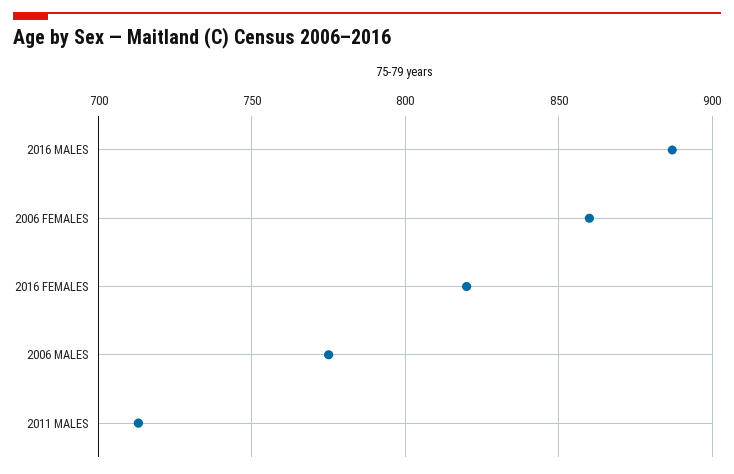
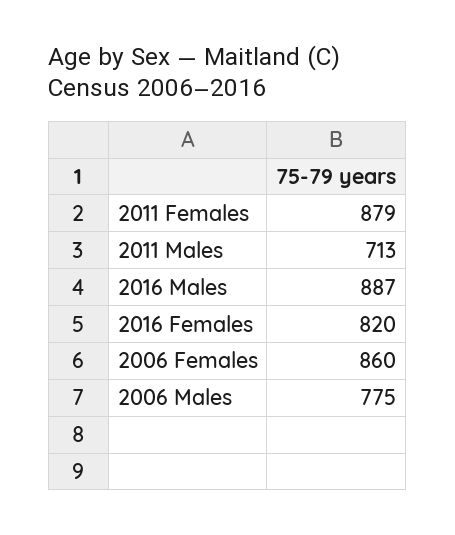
2011 Females: none -> 879

